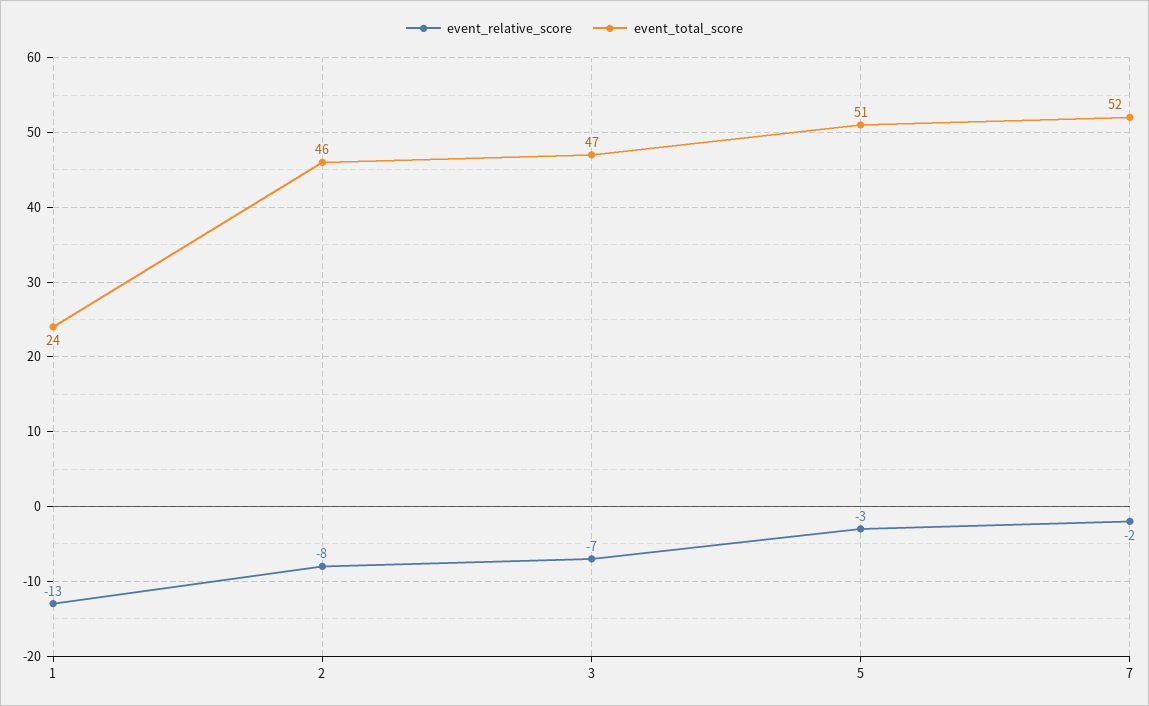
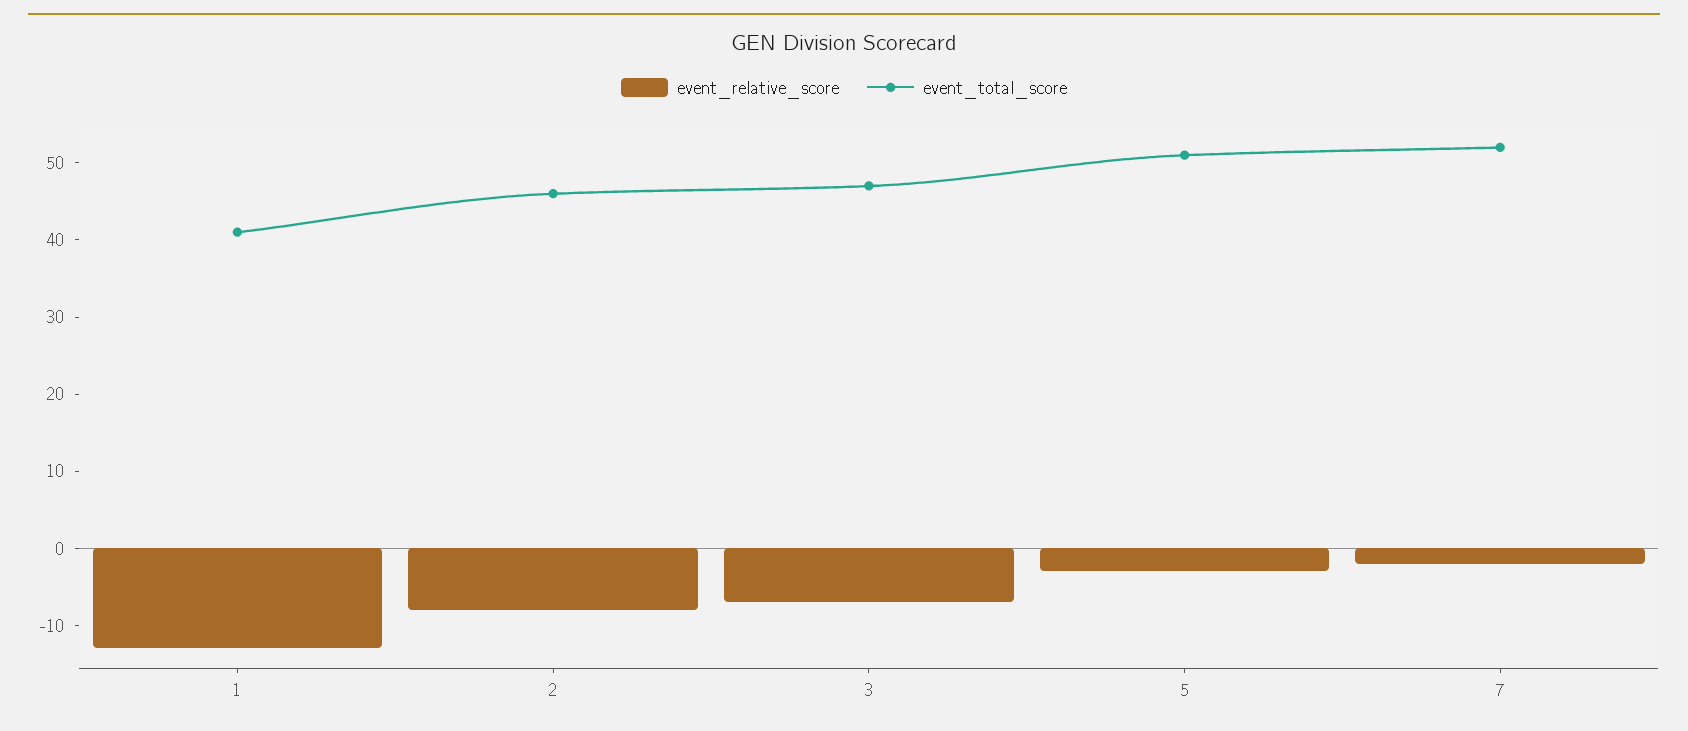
event_total_score, 1: 24 -> 40

